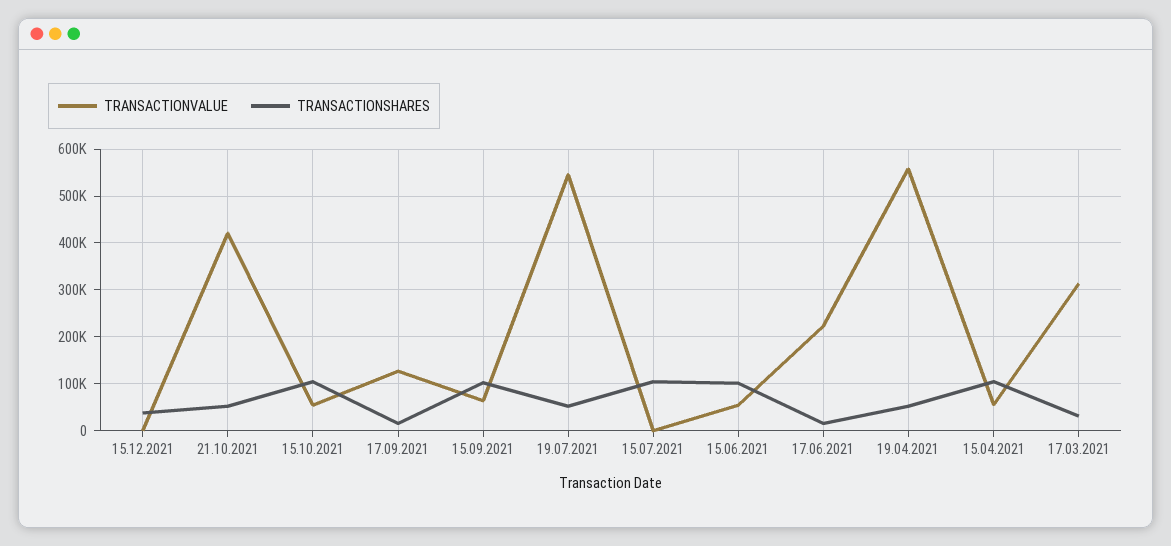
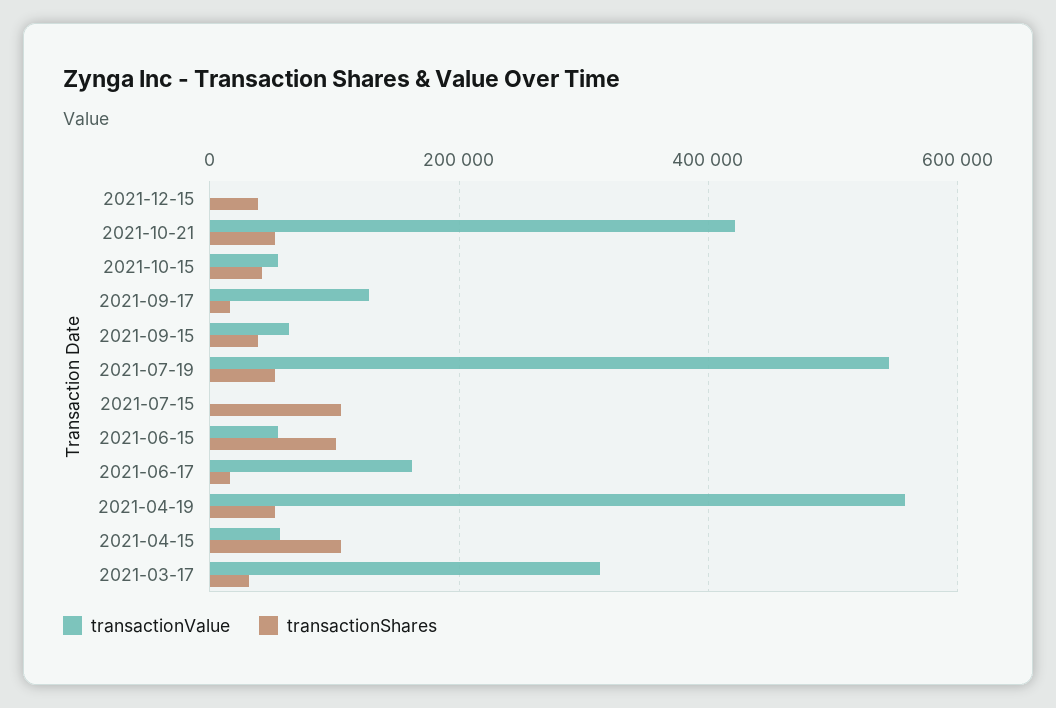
TRANSACTIONSHARES, 15.10.2021: 100000 -> 40000
TRANSACTIONSHARES, 15.09.2021: 100000 -> 40000
TRANSACTIONVALUE, 17.06.2021: 220000 -> 160000

